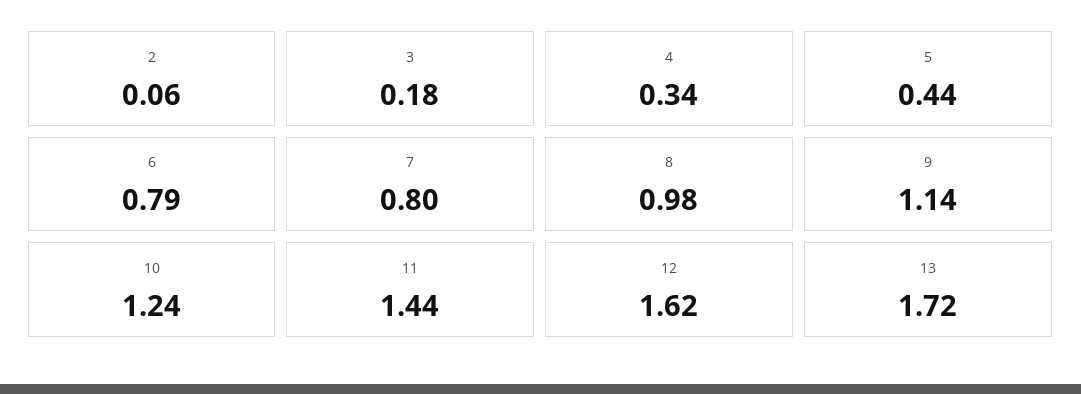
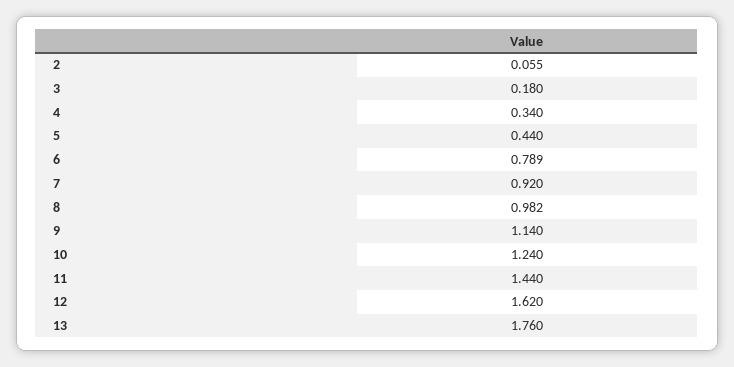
7: 0.8 -> 0.92
13: 1.72 -> 1.76

